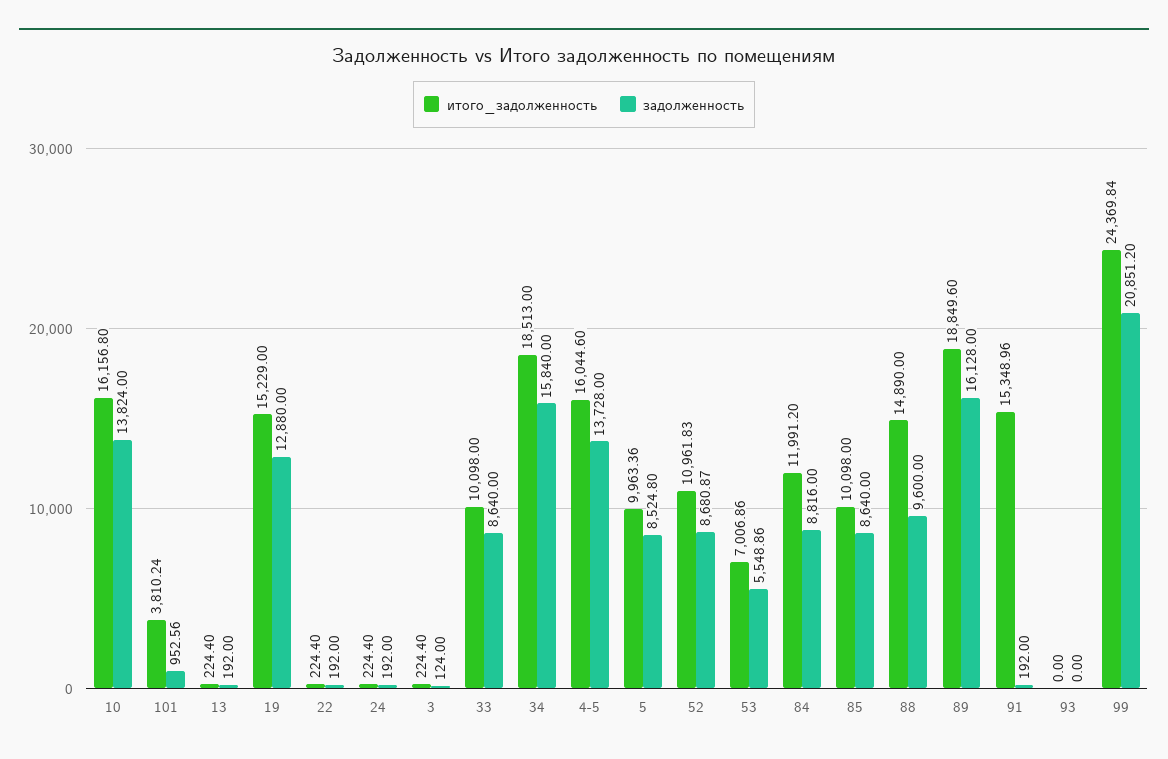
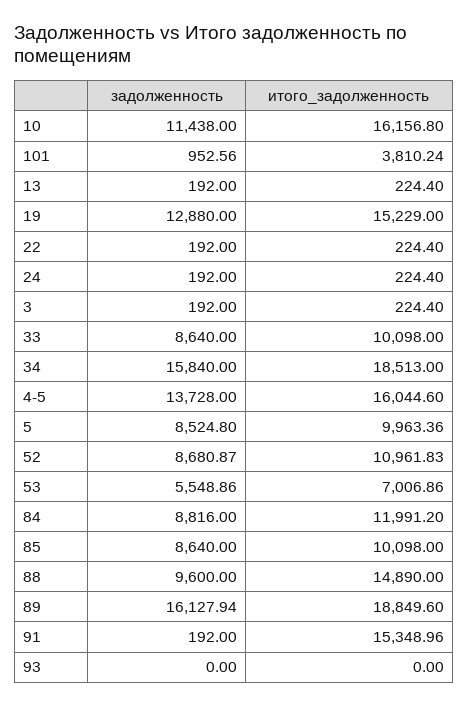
задолженность, 10: 13824 -> 11438
задолженность, 3: 124 -> 192
задолженность, 89: 16128 -> 16127.94
итого_задолженность, 99: 24369.84 -> none
задолженность, 99: 20851.2 -> none

